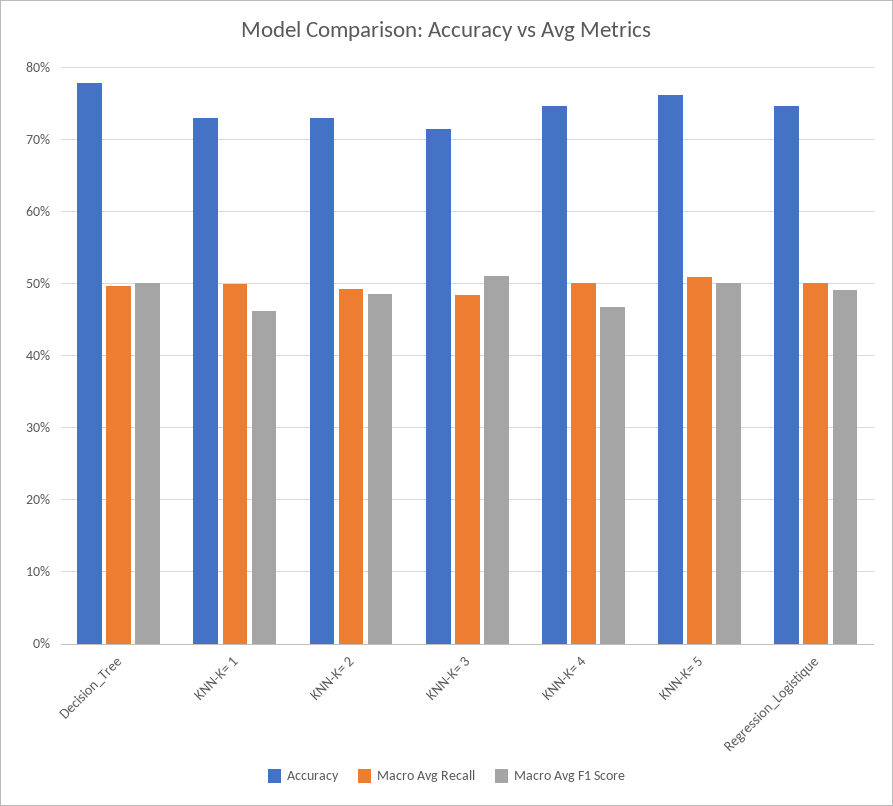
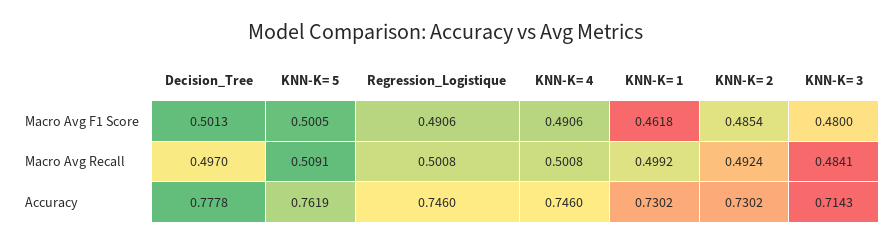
Macro Avg F1 Score, KNN-K= 3: 0.51 -> 0.48
Macro Avg F1 Score, KNN-K= 4: 0.47 -> 0.4906

